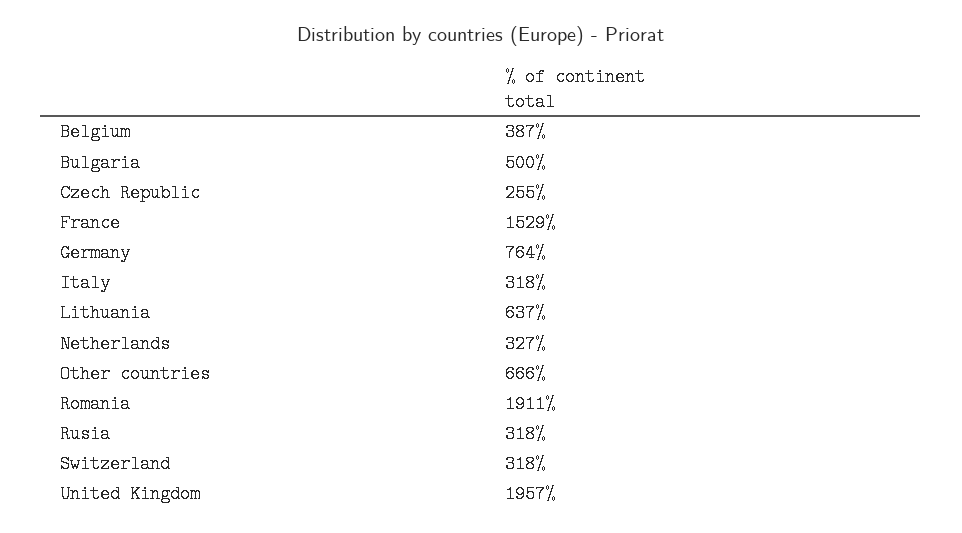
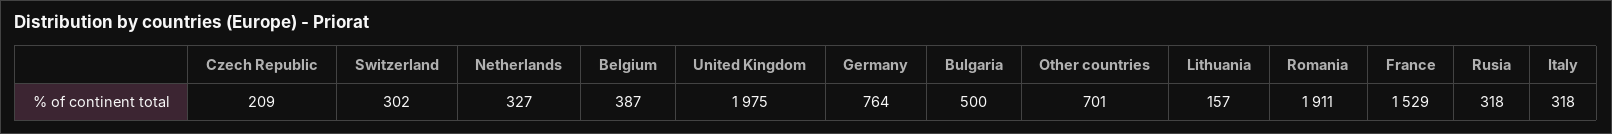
Czech Republic: 255 -> 209
Lithuania: 637 -> 157
Other countries: 666 -> 701
Switzerland: 318 -> 302
United Kingdom: 1957 -> 1975

